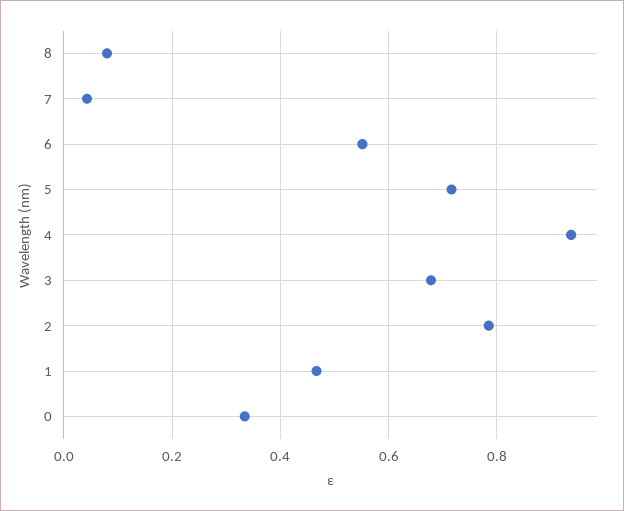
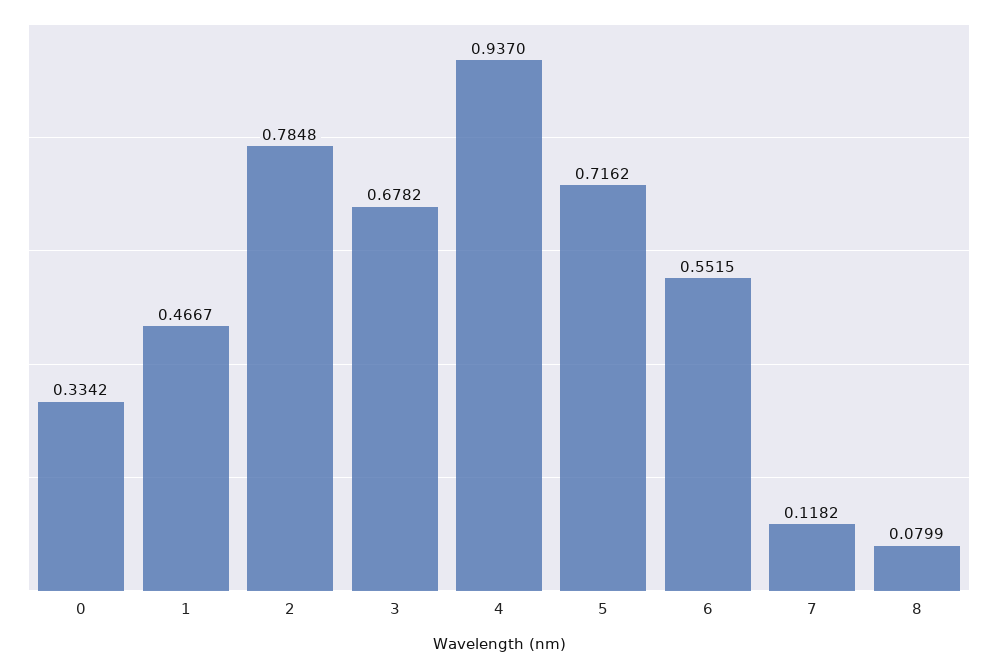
7: 0.04 -> 0.1182

